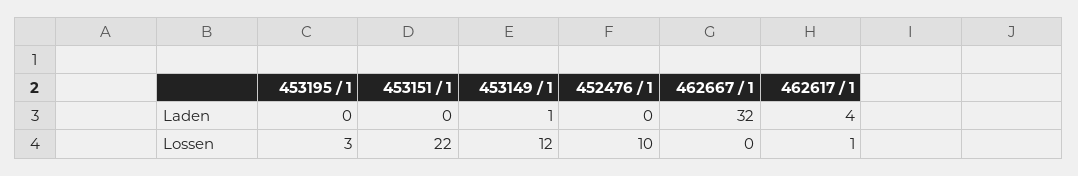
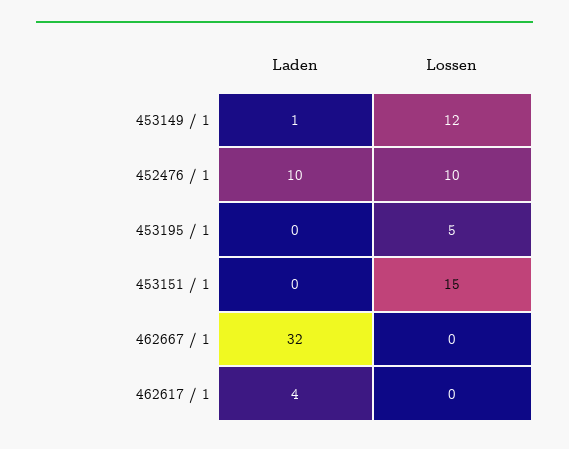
452476 / 1, Laden: 0 -> 10
453195 / 1, Lossen: 3 -> 5
453151 / 1, Lossen: 22 -> 15
462617 / 1, Lossen: 1 -> 0

